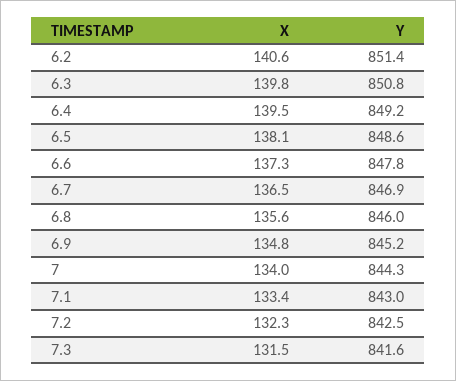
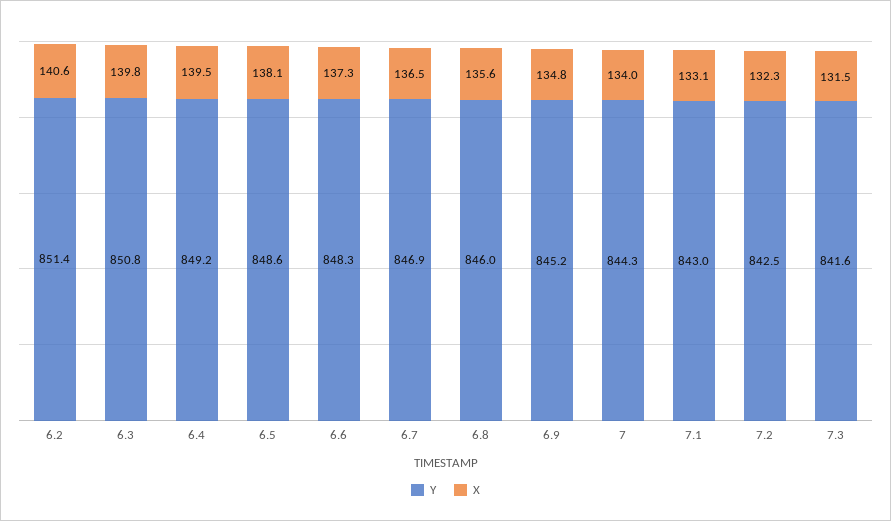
Y, 6.6: 847.8 -> 848.3
X, 7.1: 133.4 -> 133.1

